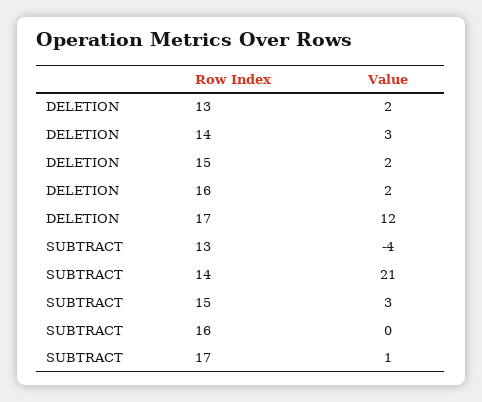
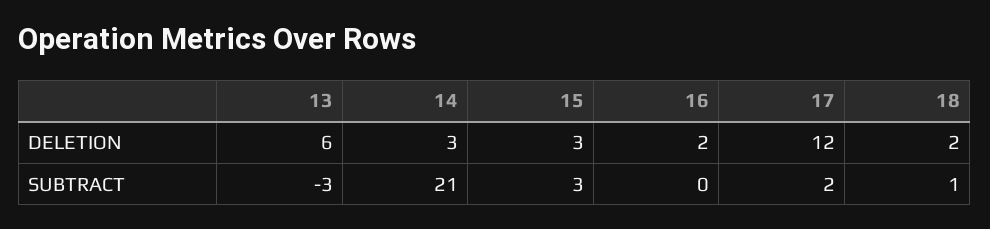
DELETION, 13: 2 -> 6
DELETION, 15: 2 -> 3
SUBTRACT, 13: -4 -> -3
SUBTRACT, 17: 1 -> 2
DELETION, 18: none -> 2
SUBTRACT, 18: none -> 1

